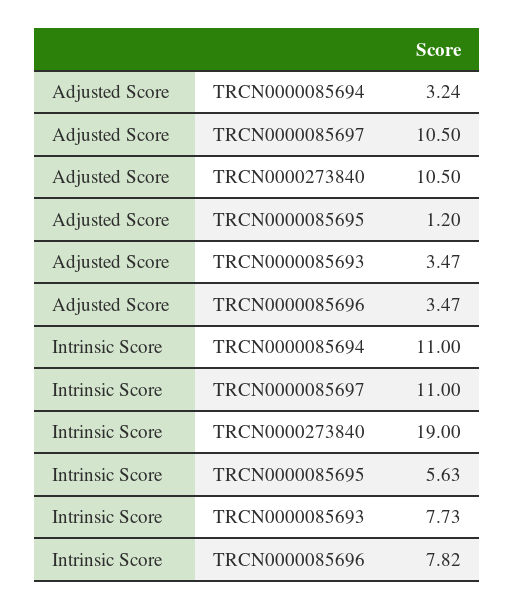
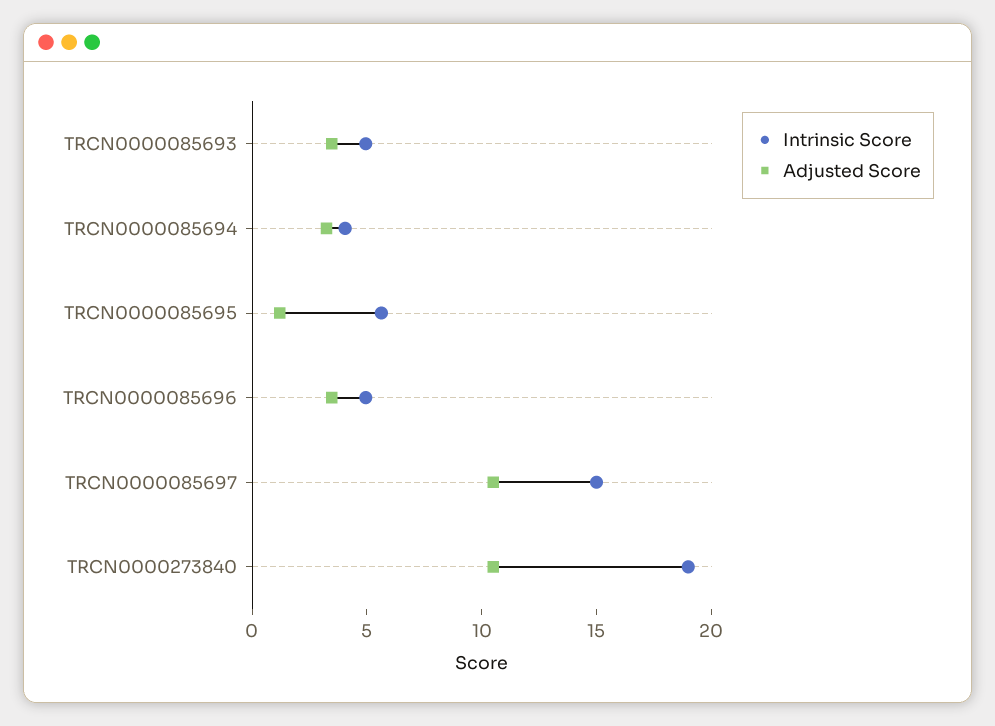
Intrinsic Score, TRCN0000085694: 11 -> 4
Intrinsic Score, TRCN0000085697: 11 -> 15
Intrinsic Score, TRCN0000085693: 7.73 -> 5
Intrinsic Score, TRCN0000085696: 7.82 -> 5

